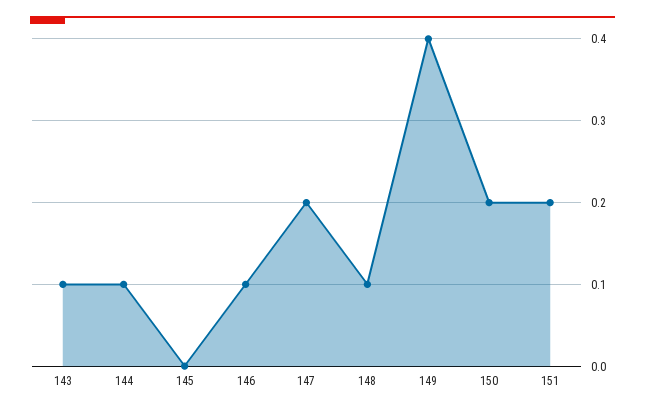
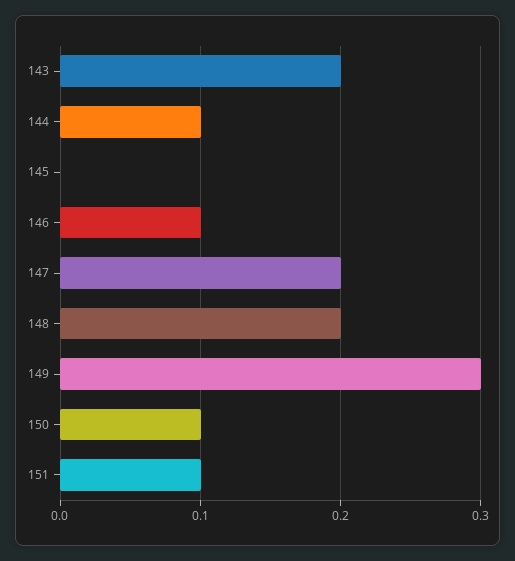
143: 0.1 -> 0.2
148: 0.1 -> 0.2
149: 0.4 -> 0.3
150: 0.2 -> 0.1
151: 0.2 -> 0.1

